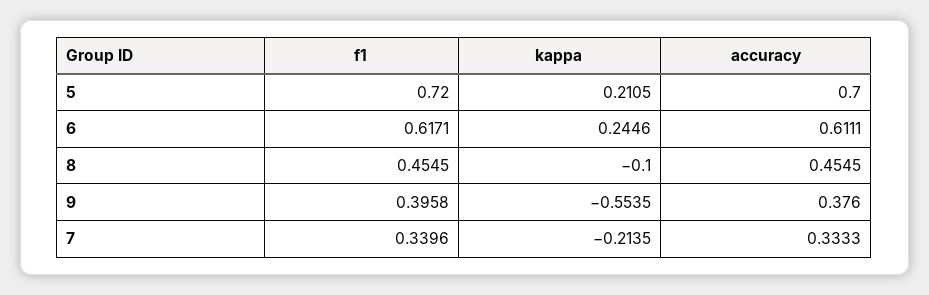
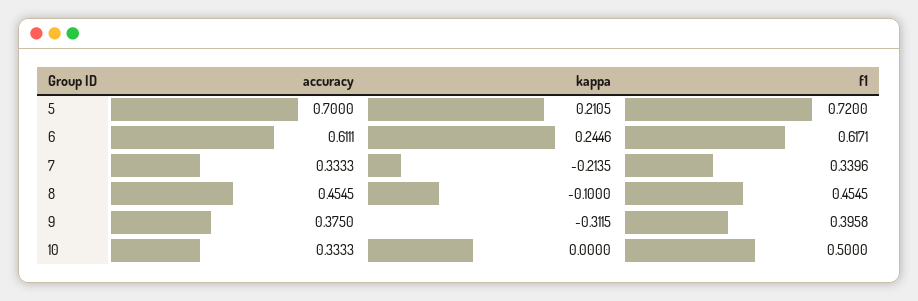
kappa, 9: -0.5535 -> -0.3115
accuracy, 9: 0.376 -> 0.375
accuracy, 10: none -> 0.3333
kappa, 10: none -> 0
f1, 10: none -> 0.5

